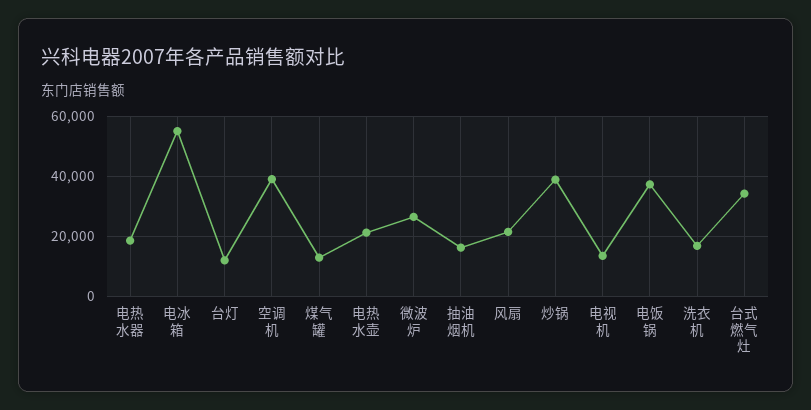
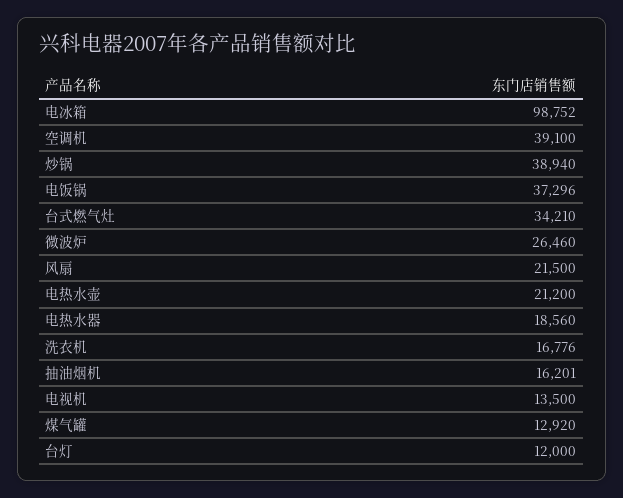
电冰箱: 55000 -> 98752

